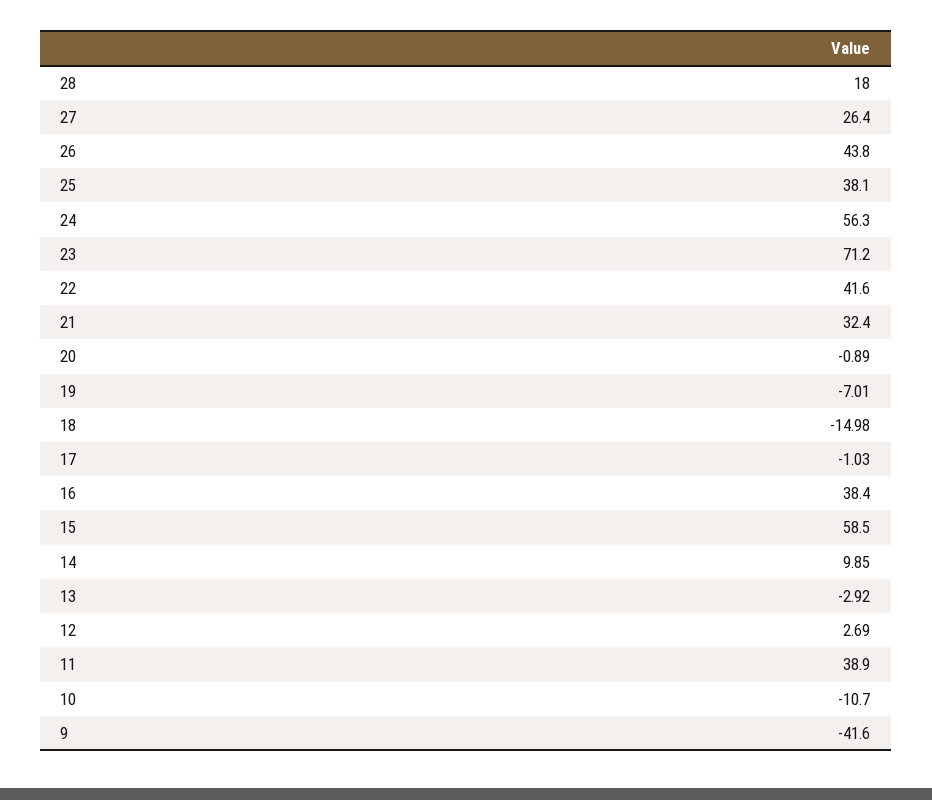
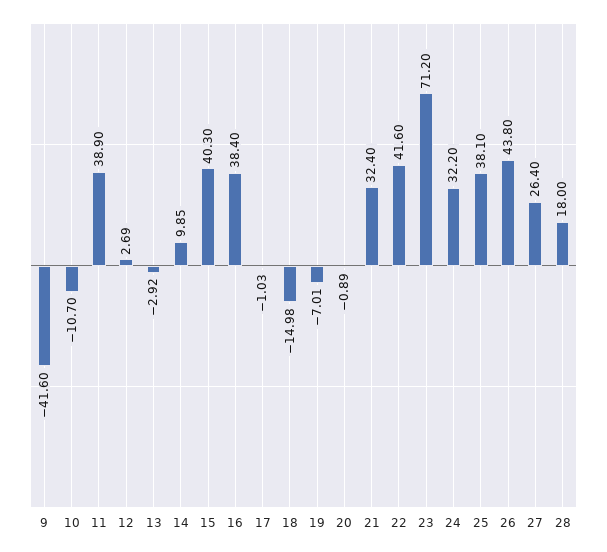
24: 56.3 -> 32.2
15: 58.5 -> 40.3

